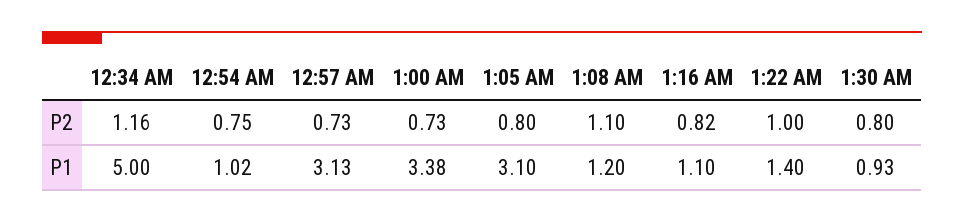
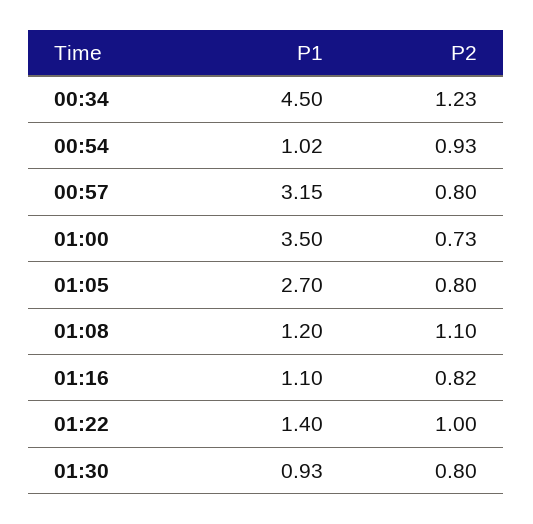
12:34 AM, P2: 1.16 -> 1.23
12:54 AM, P2: 0.75 -> 0.93
12:57 AM, P2: 0.73 -> 0.8
12:34 AM, P1: 5 -> 4.5
12:57 AM, P1: 3.13 -> 3.15
1:00 AM, P1: 3.38 -> 3.5
1:05 AM, P1: 3.1 -> 2.7

